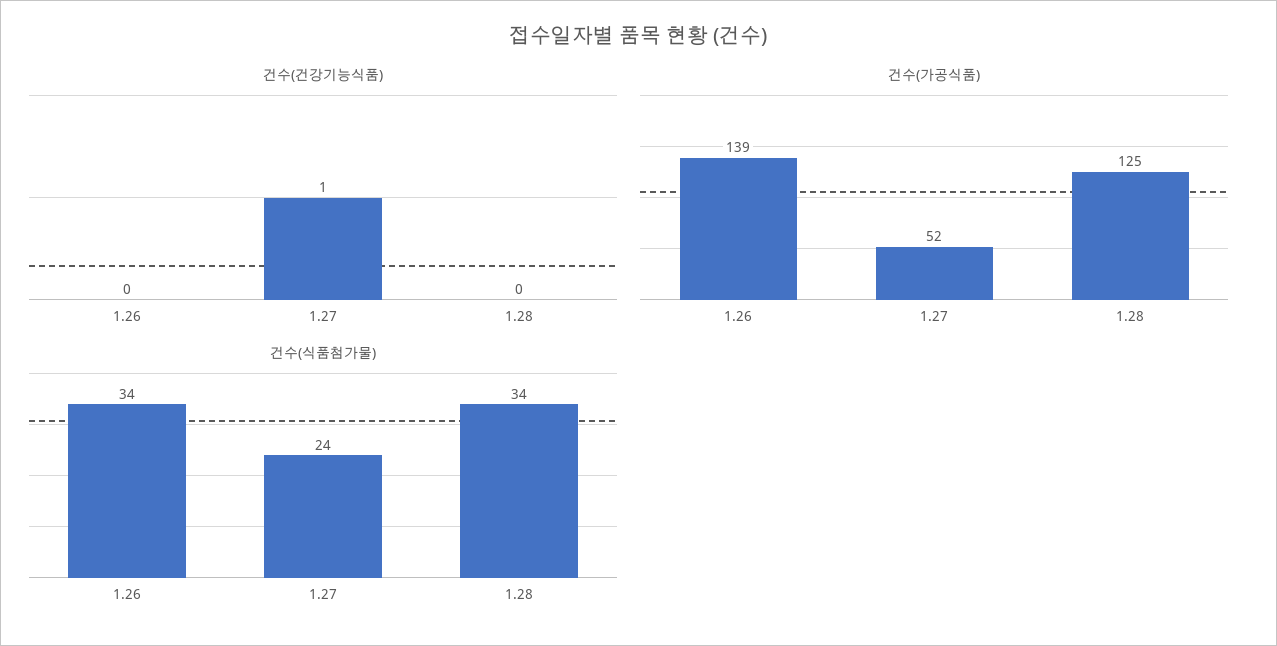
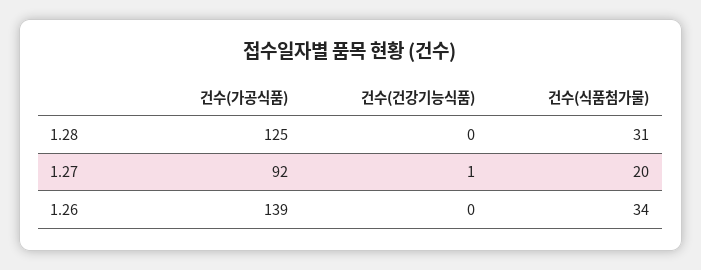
건수(가공식품), 1.27: 52 -> 92
건수(식품첨가물), 1.27: 24 -> 20
건수(식품첨가물), 1.28: 34 -> 31

